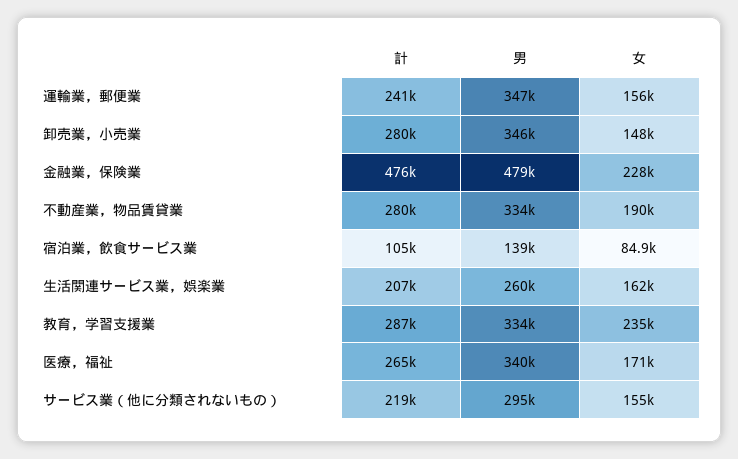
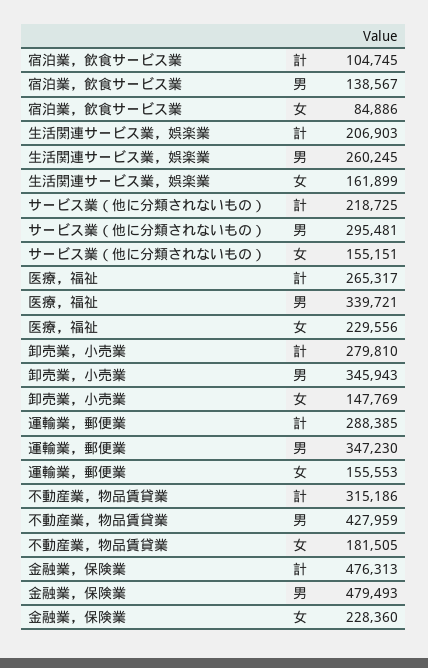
計, 運輸業，郵便業: 241000 -> 288385
計, 不動産業，物品賃貸業: 280000 -> 315186
男, 不動産業，物品賃貸業: 334000 -> 427959
女, 不動産業，物品賃貸業: 190000 -> 181505
計, 教育，学習支援業: 287000 -> none
男, 教育，学習支援業: 334000 -> none
女, 教育，学習支援業: 235000 -> none
女, 医療，福祉: 171000 -> 229556

